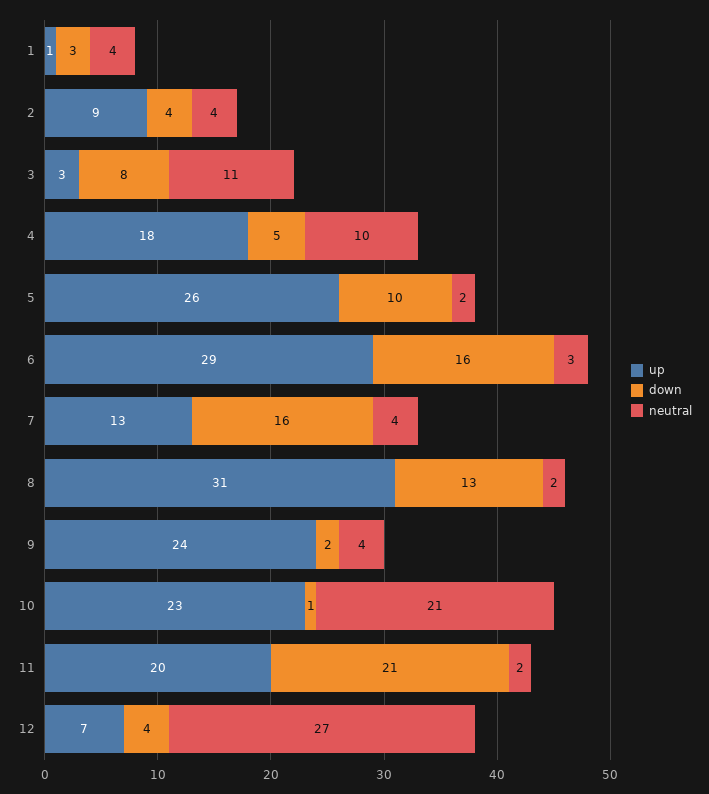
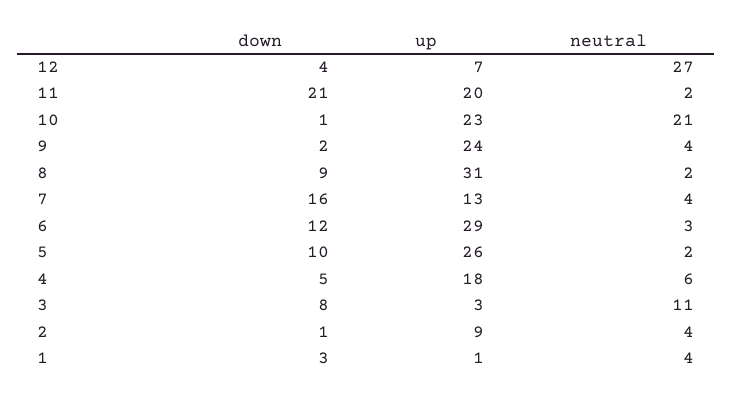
down, 2: 4 -> 1
neutral, 4: 10 -> 6
down, 6: 16 -> 12
down, 8: 13 -> 9

